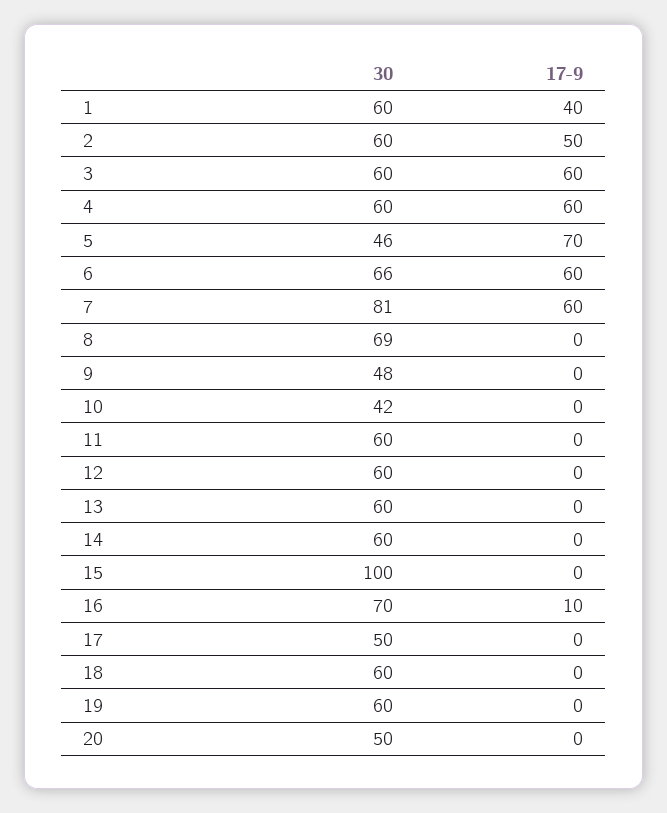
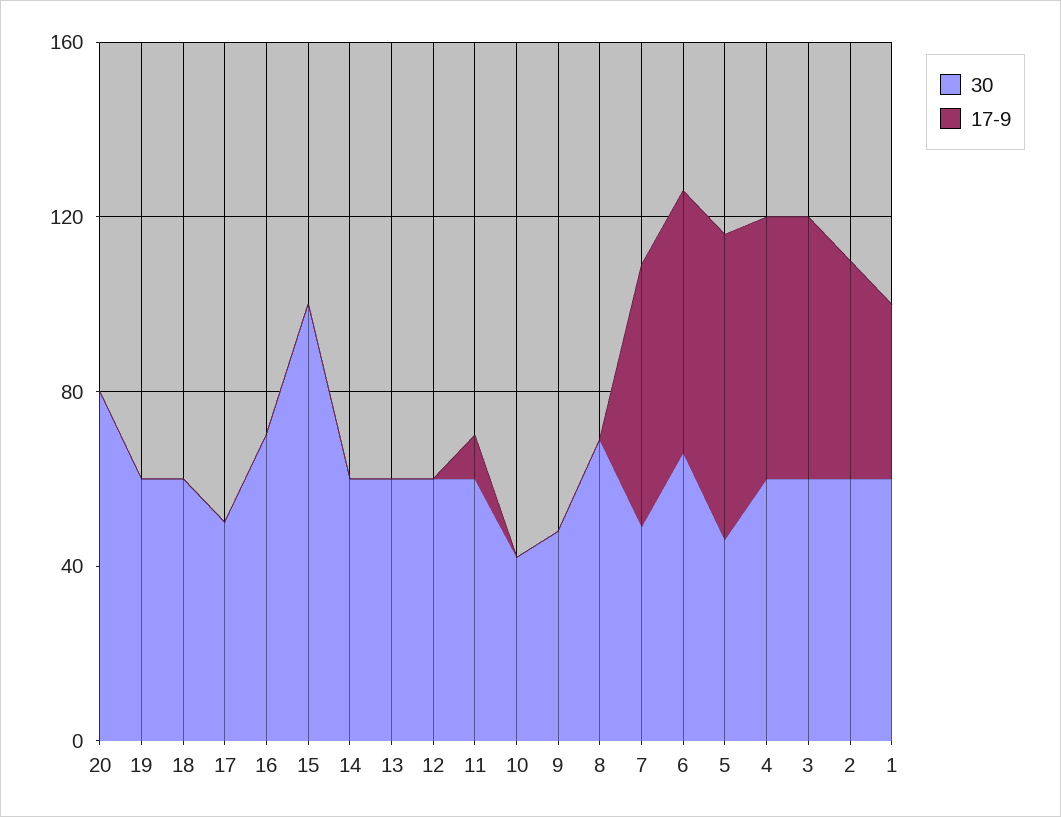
30, 7: 81 -> 50
17-9, 11: 0 -> 10
17-9, 16: 10 -> 0
30, 20: 50 -> 80

